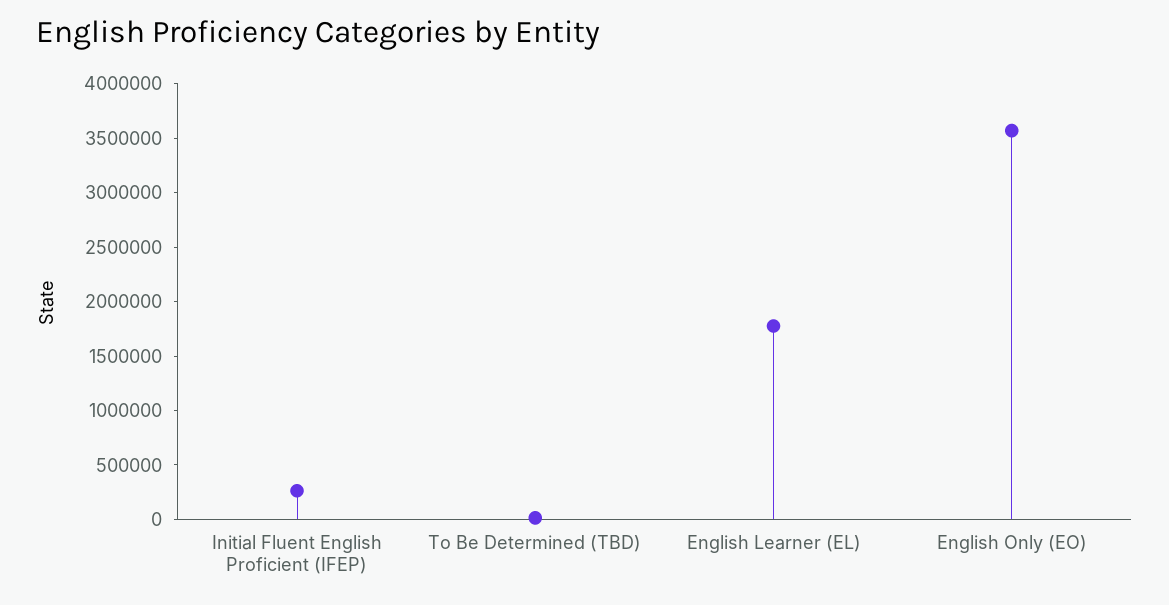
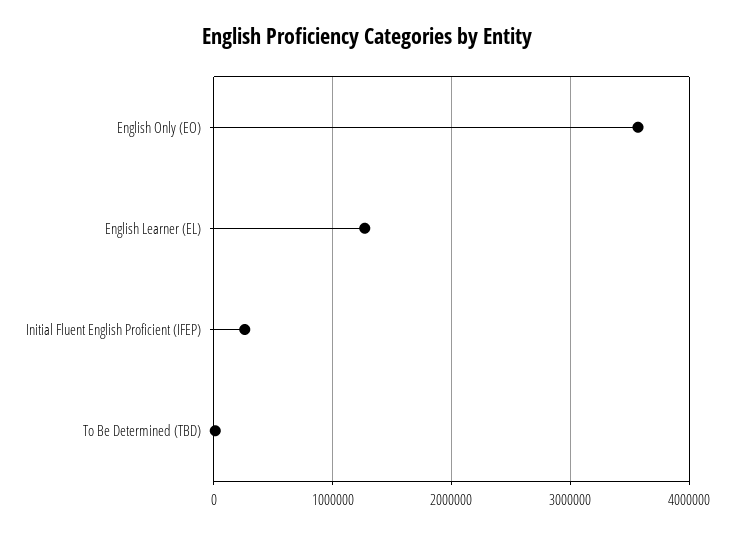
English Learner (EL): 1800000 -> 1300000

